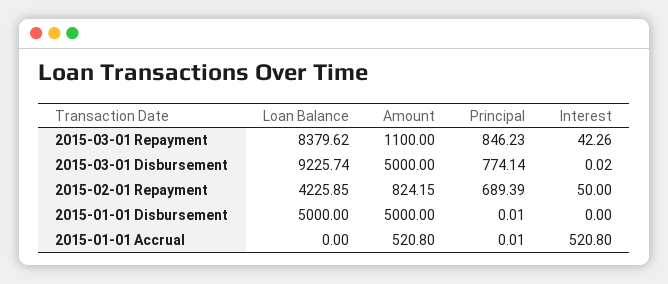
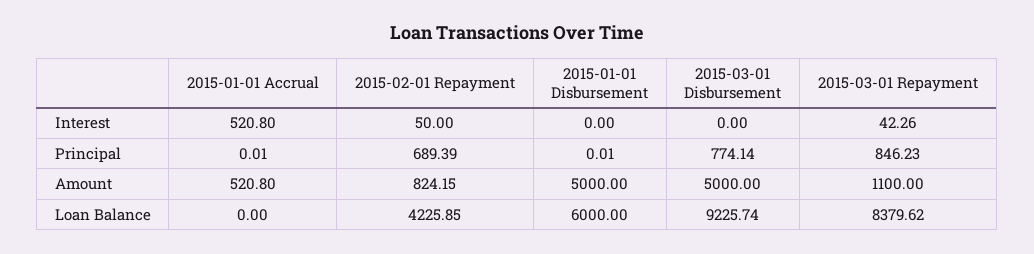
Interest, 2015-03-01 Disbursement: 0.02 -> 0
Loan Balance, 2015-01-01 Disbursement: 5000 -> 6000

